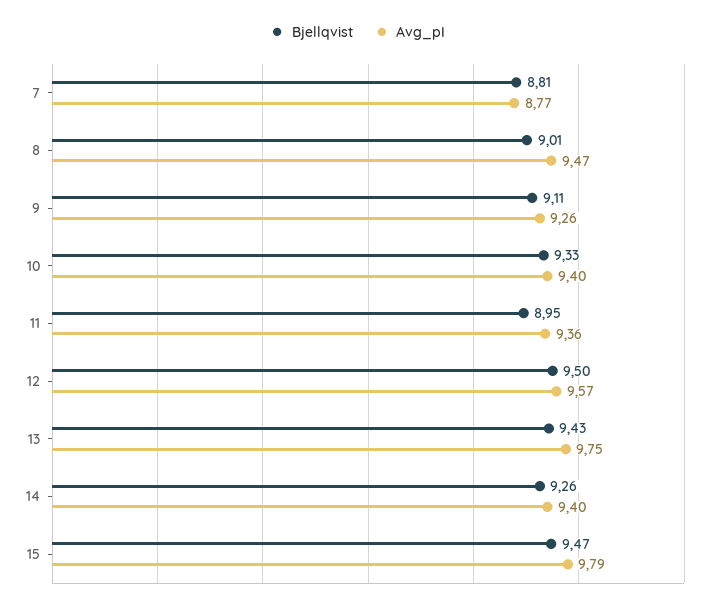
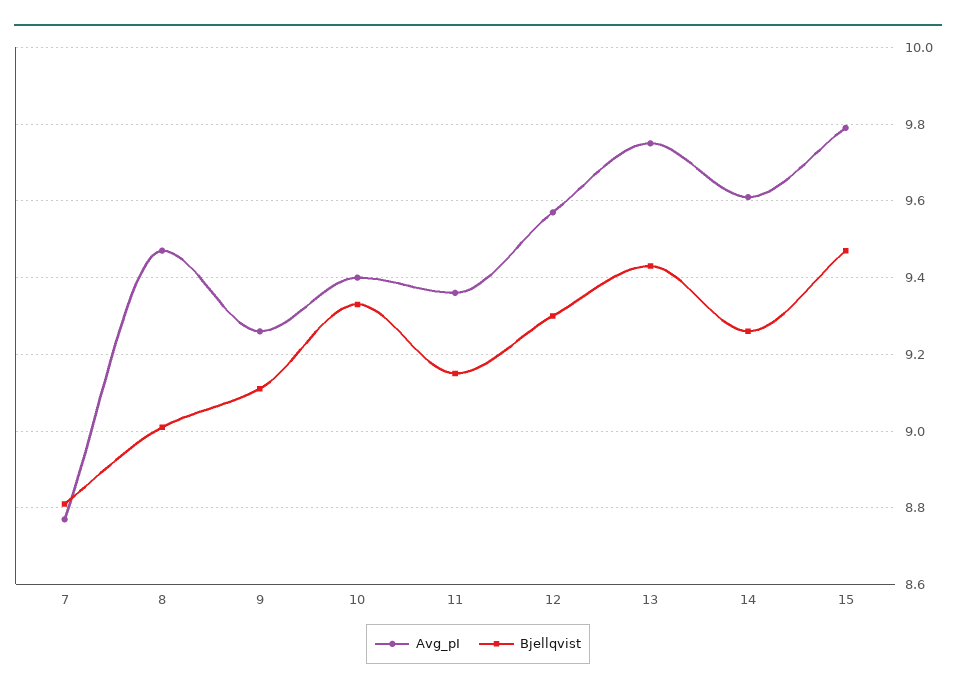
Bjellqvist, 11: 8.95 -> 9.15
Bjellqvist, 12: 9.5 -> 9.3
Avg_pI, 14: 9.4 -> 9.6

